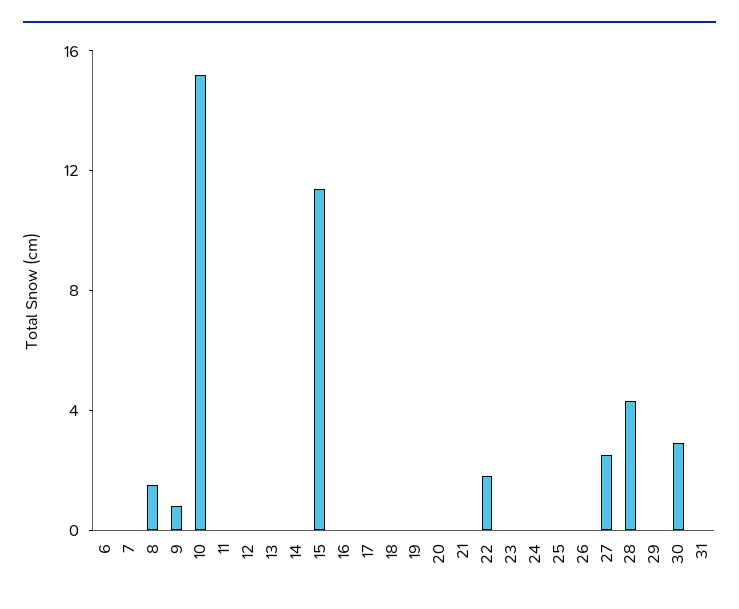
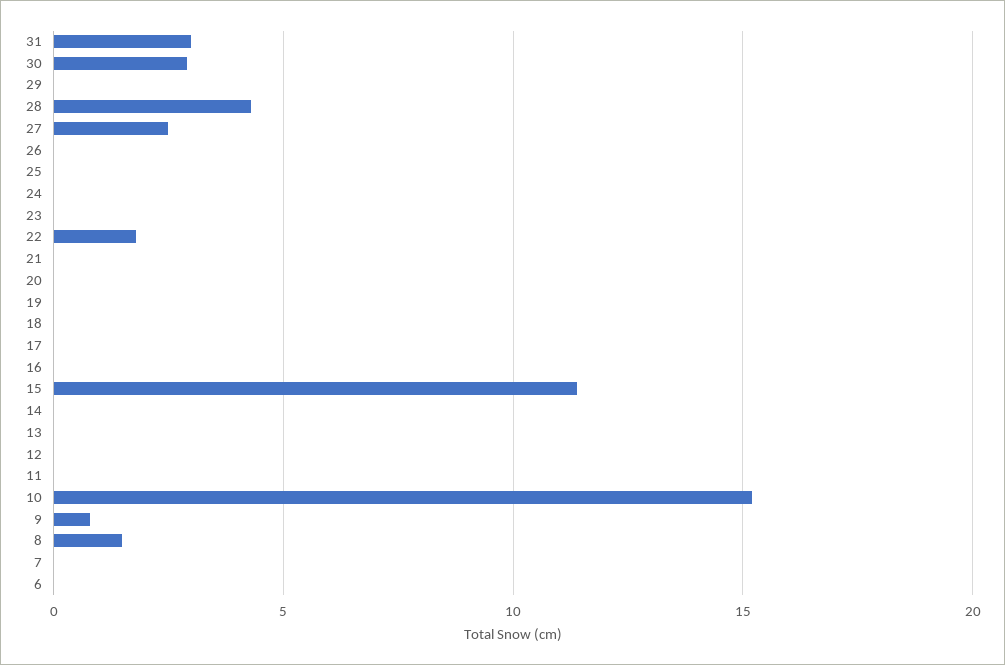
31: 0 -> 3

